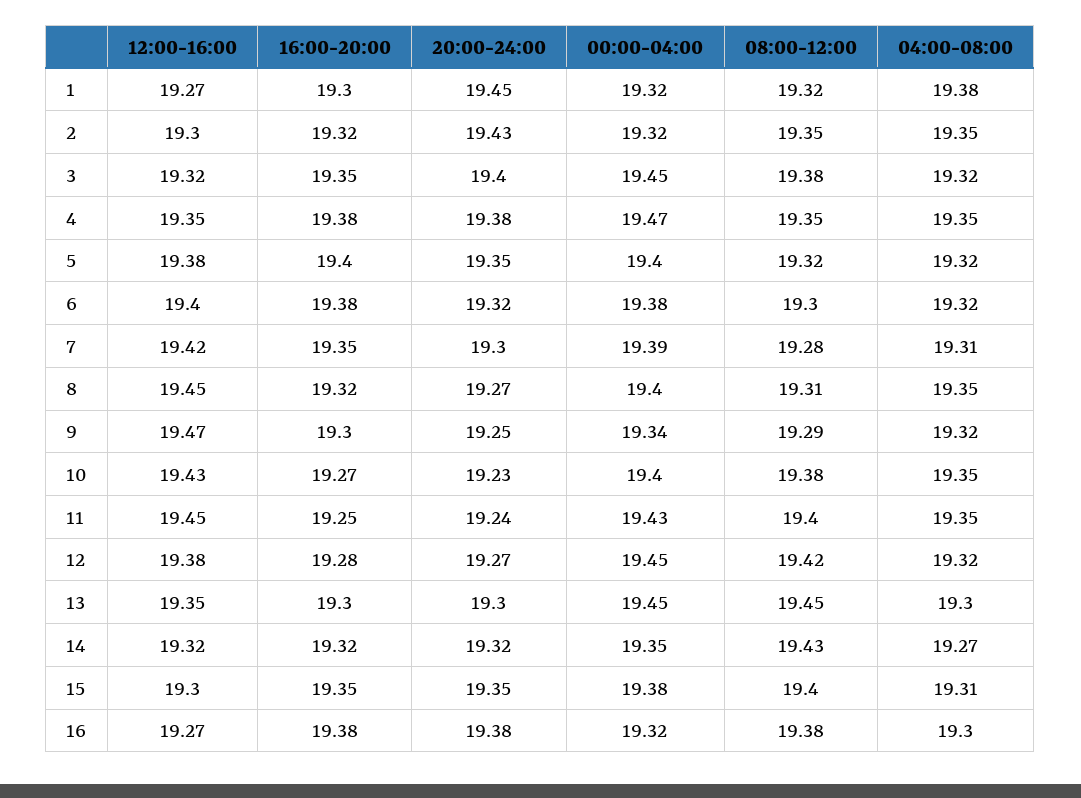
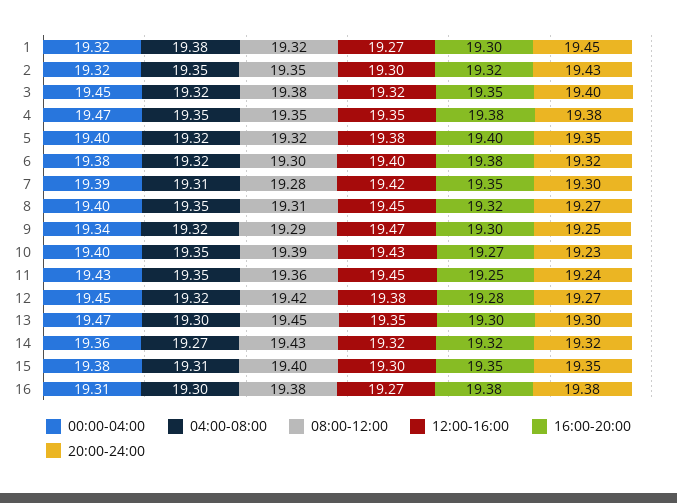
08:00-12:00, 10: 19.38 -> 19.39
08:00-12:00, 11: 19.4 -> 19.36
00:00-04:00, 13: 19.45 -> 19.47
00:00-04:00, 14: 19.35 -> 19.36
00:00-04:00, 16: 19.32 -> 19.31

